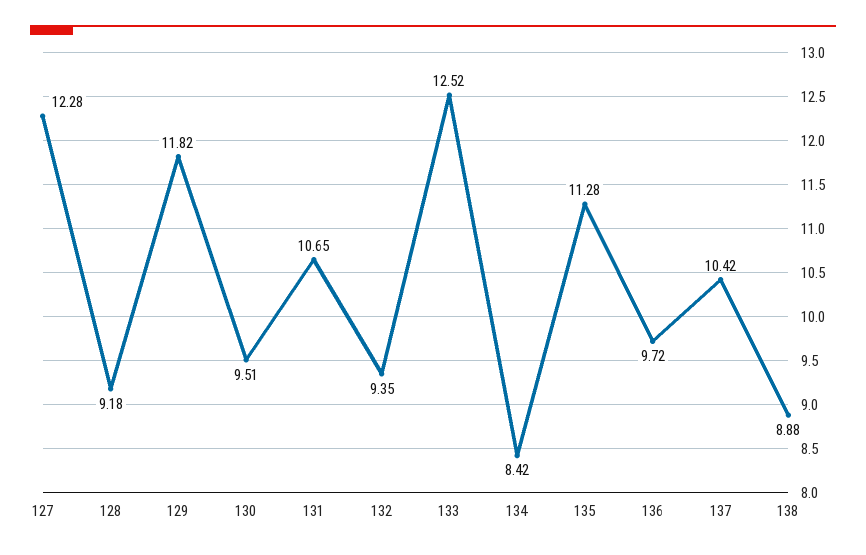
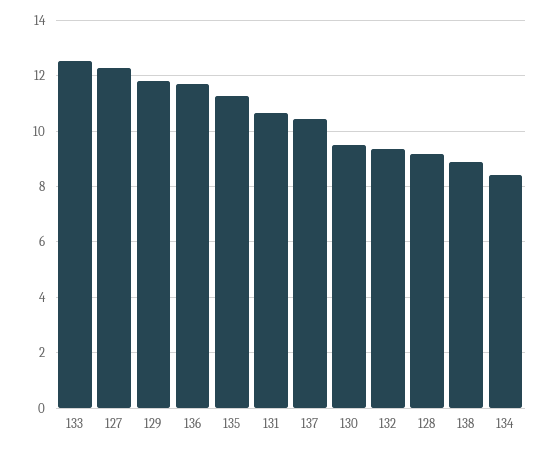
136: 9.72 -> 11.75

